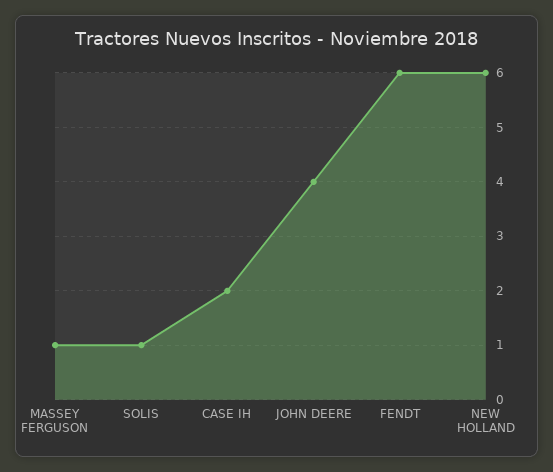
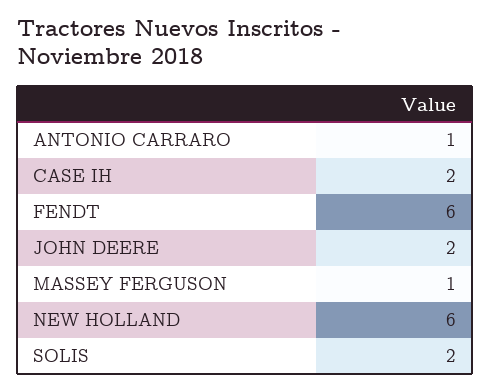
SOLIS: 1 -> 2
JOHN DEERE: 4 -> 2
ANTONIO CARRARO: none -> 1

